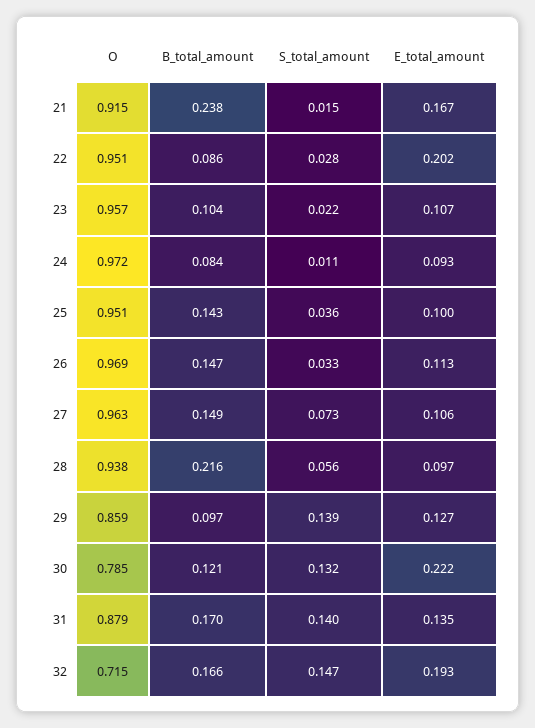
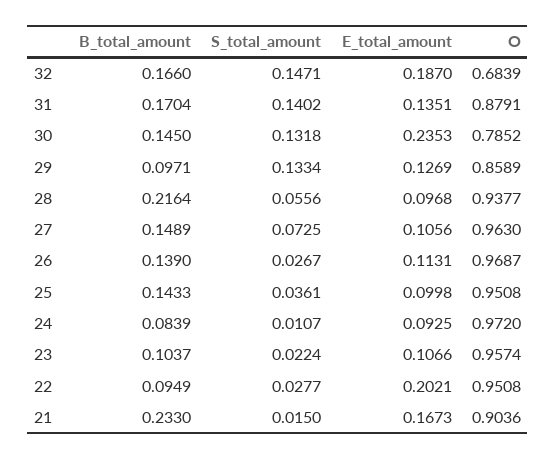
O, 21: 0.915 -> 0.9036
B_total_amount, 21: 0.238 -> 0.233
B_total_amount, 22: 0.086 -> 0.0949
B_total_amount, 26: 0.147 -> 0.139
S_total_amount, 26: 0.033 -> 0.0267
S_total_amount, 29: 0.139 -> 0.1334
B_total_amount, 30: 0.121 -> 0.145
E_total_amount, 30: 0.222 -> 0.2353
O, 32: 0.715 -> 0.6839
E_total_amount, 32: 0.193 -> 0.187

